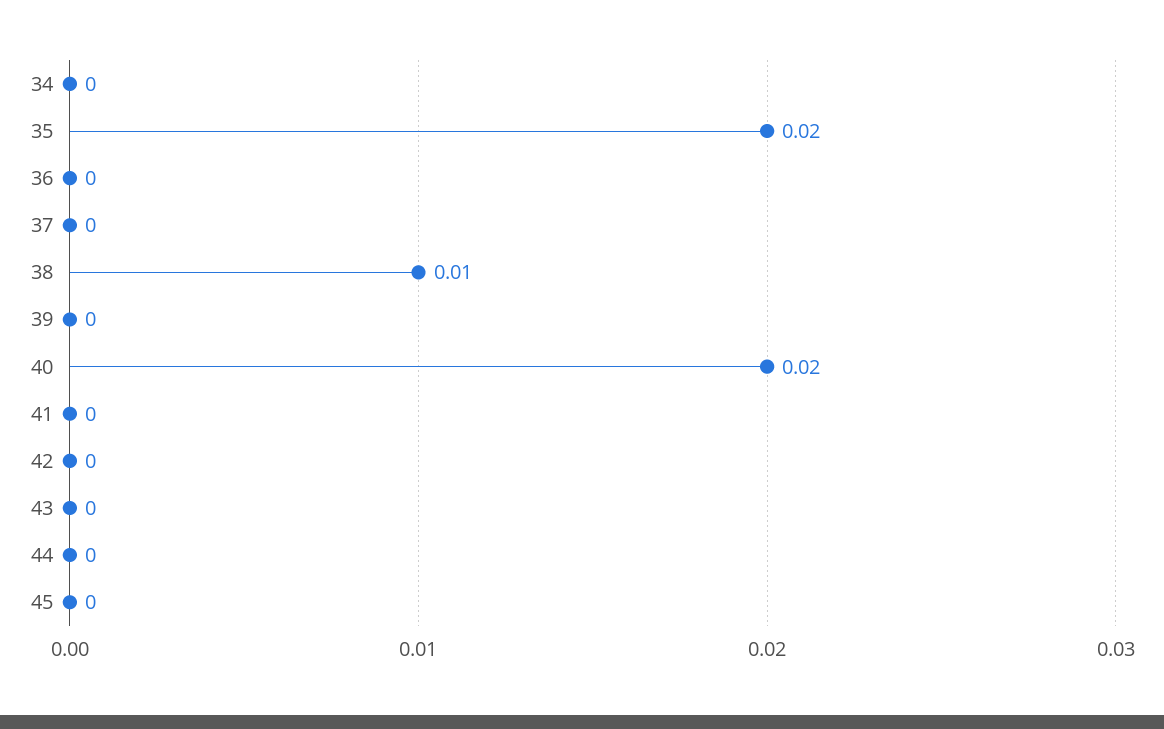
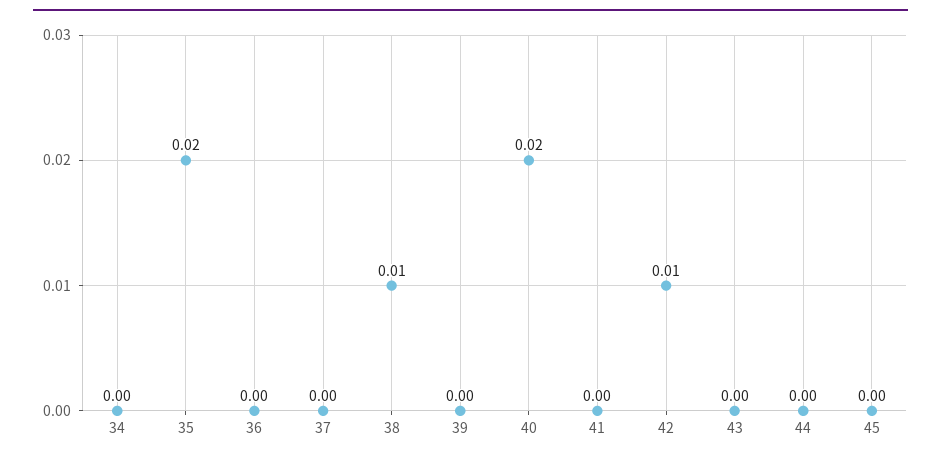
42: 0 -> 0.01

